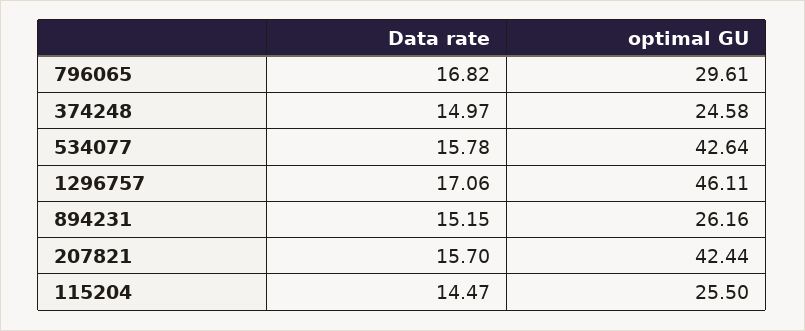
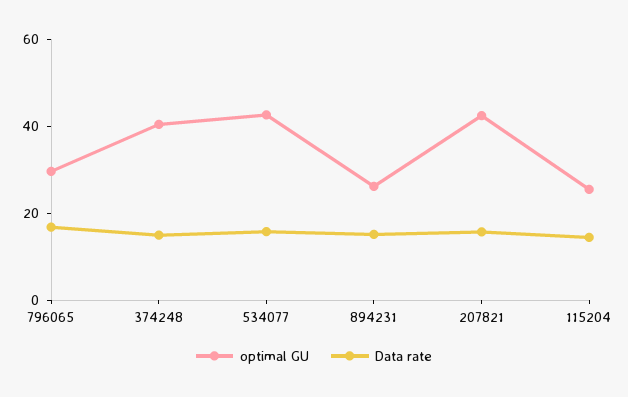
optimal GU, 374248: 24.58 -> 40
Data rate, 1296757: 17.06 -> none
optimal GU, 1296757: 46.11 -> none

